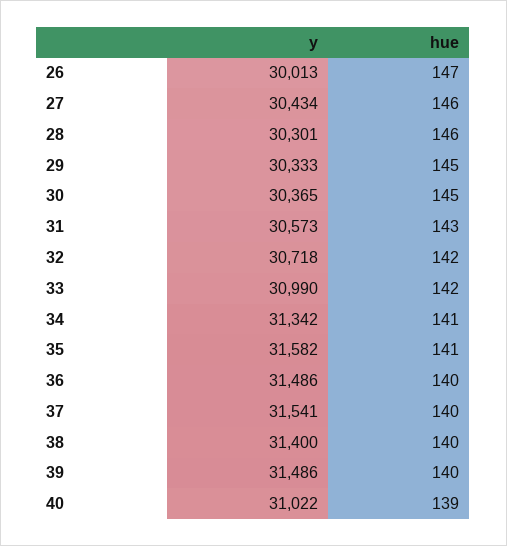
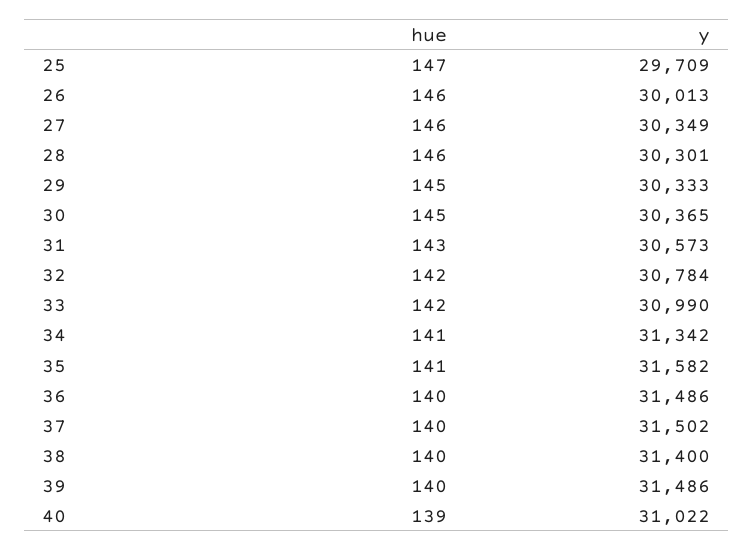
hue, 26: 147 -> 146
y, 27: 30434 -> 30349
y, 32: 30718 -> 30784
y, 37: 31541 -> 31502
hue, 25: none -> 147
y, 25: none -> 29709

